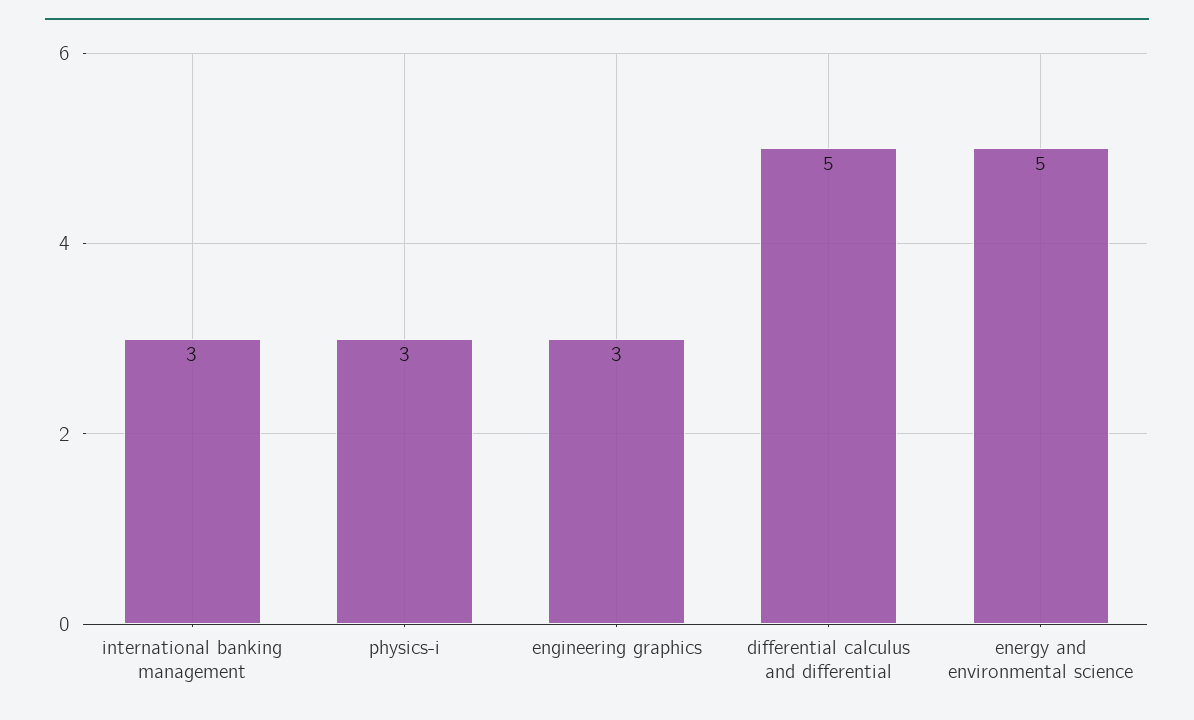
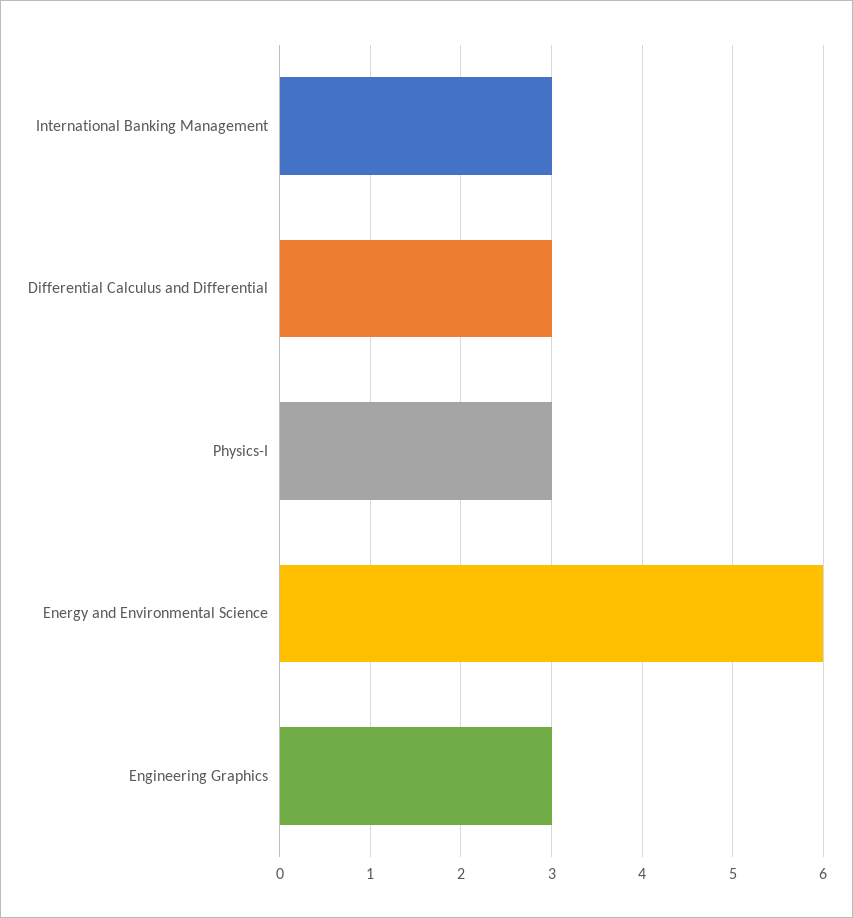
differential calculus and differential: 5 -> 3
energy and environmental science: 5 -> 6

